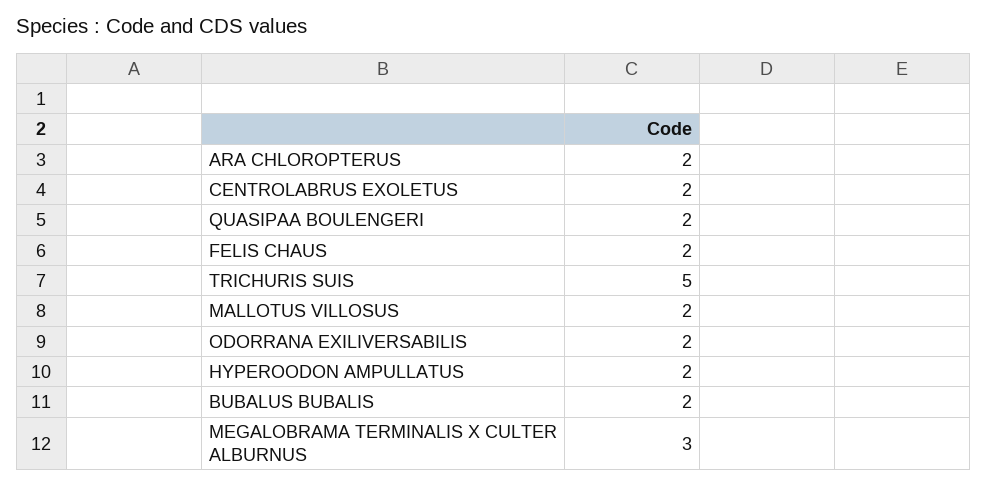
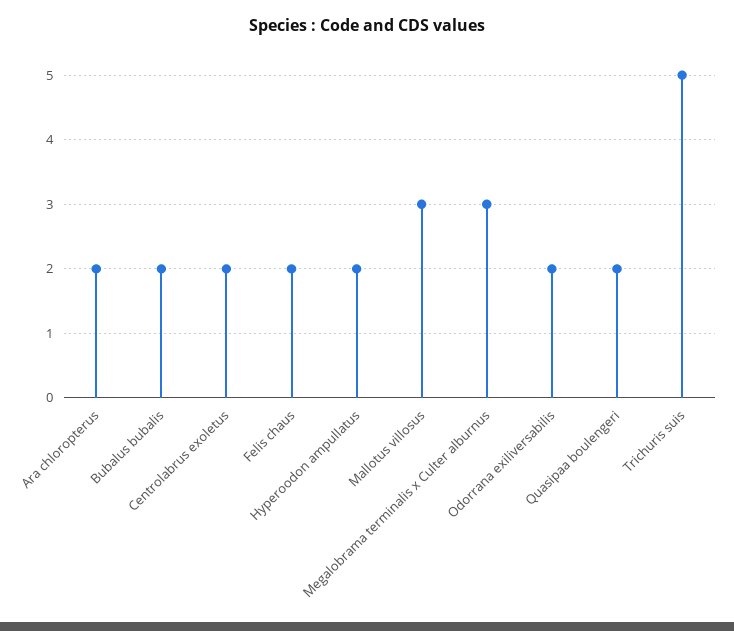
MALLOTUS VILLOSUS: 2 -> 3

